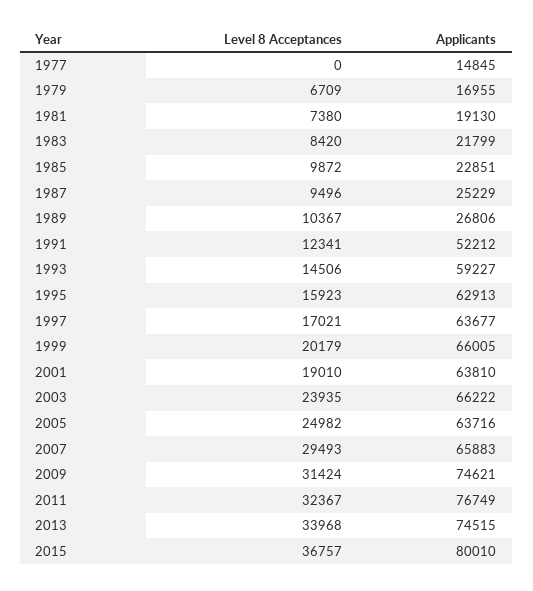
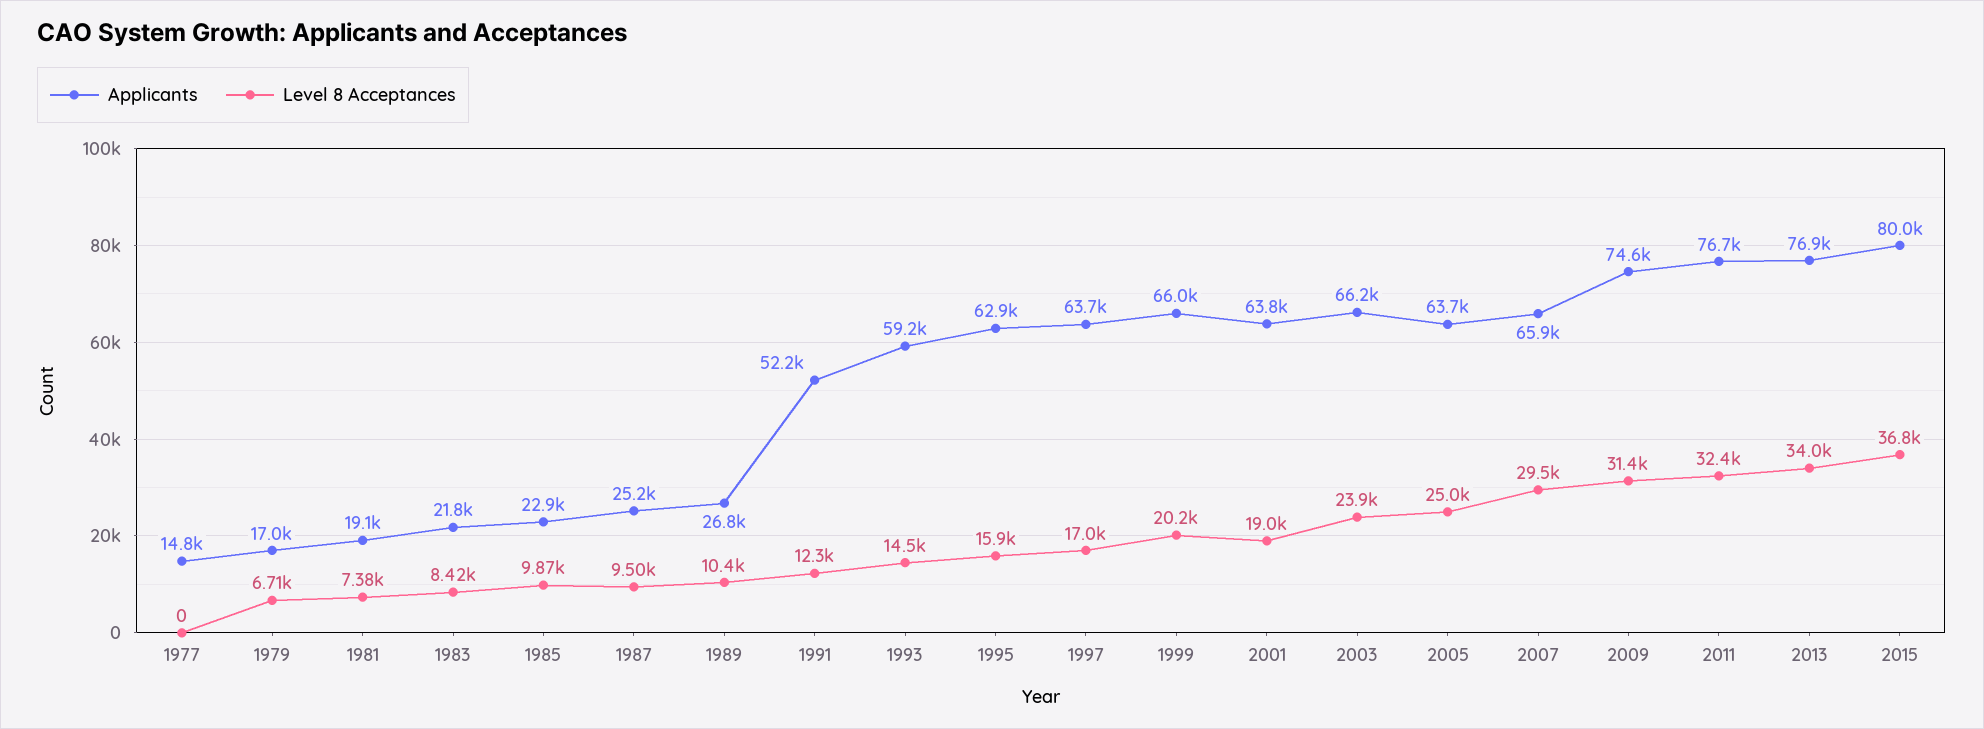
Applicants, 2013: 74515 -> 76900

